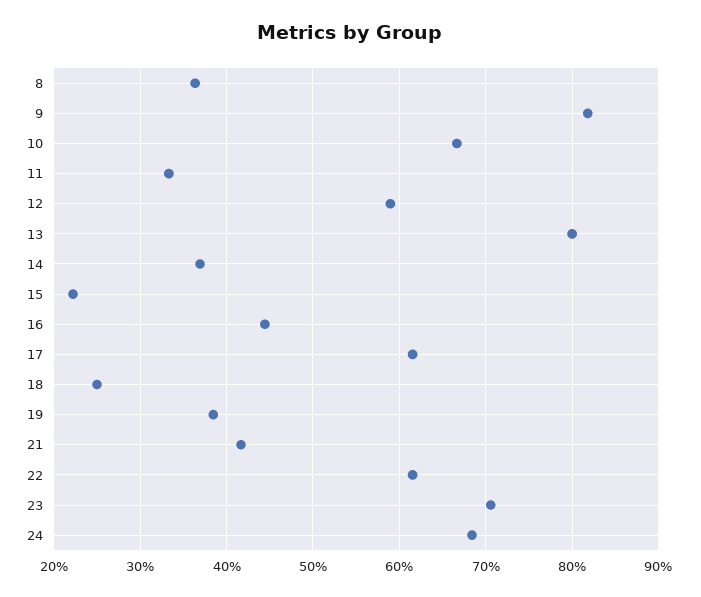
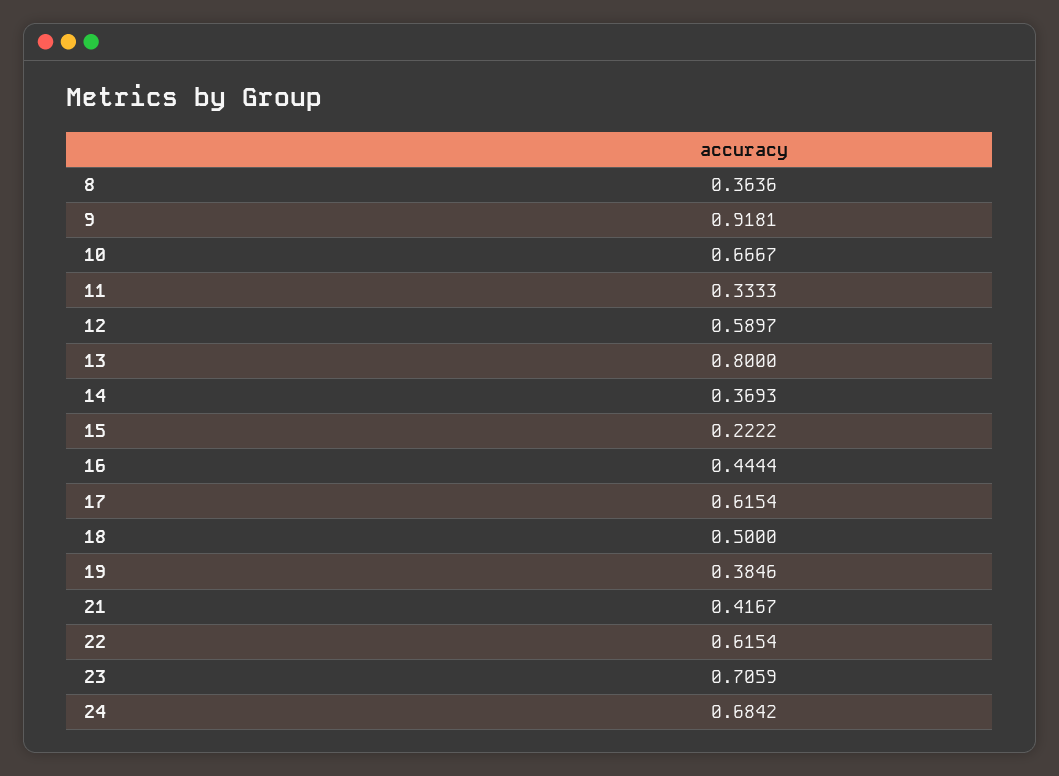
9: 0.82 -> 0.9181
18: 0.25 -> 0.5

